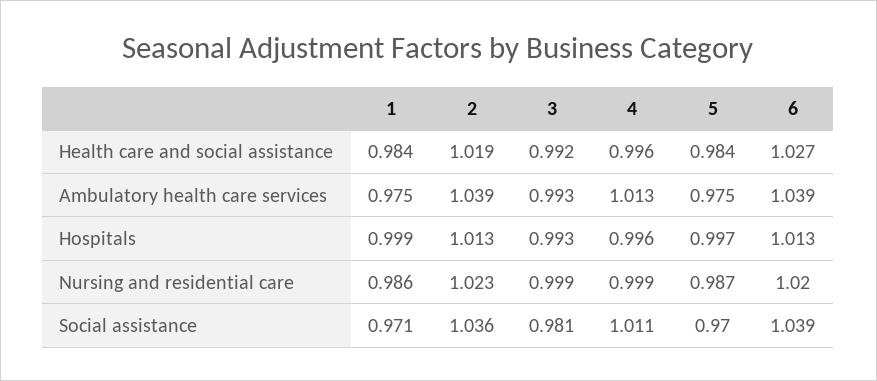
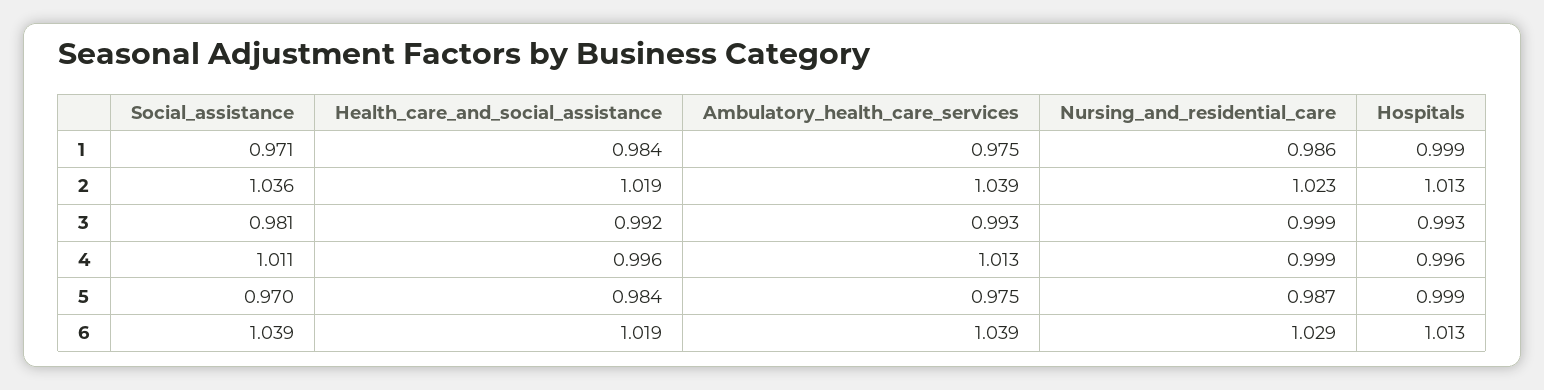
6, Health care and social assistance: 1.027 -> 1.019
5, Hospitals: 0.997 -> 0.999
6, Nursing and residential care: 1.02 -> 1.029

